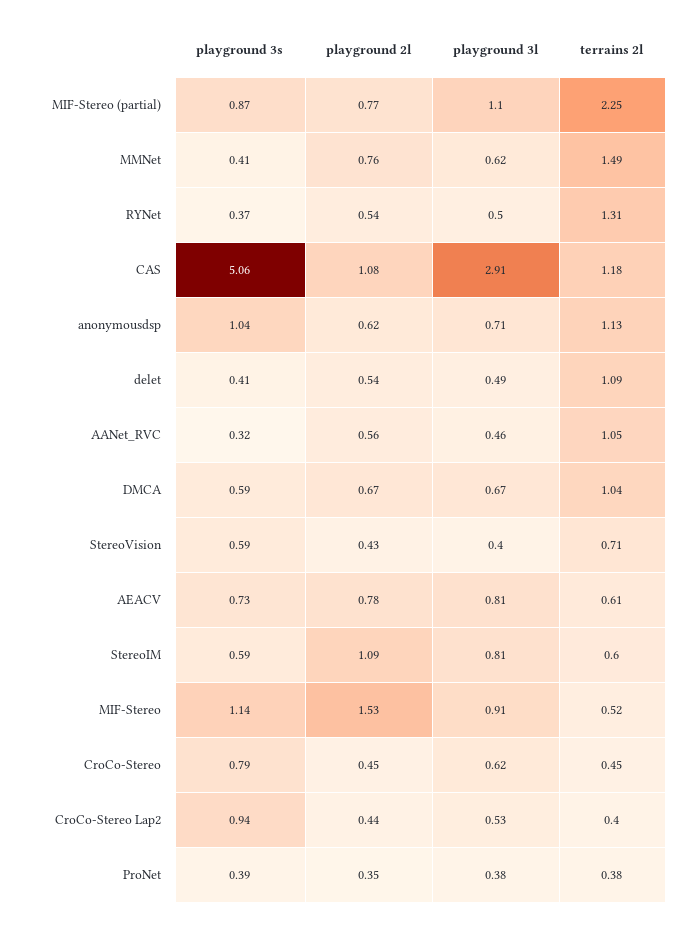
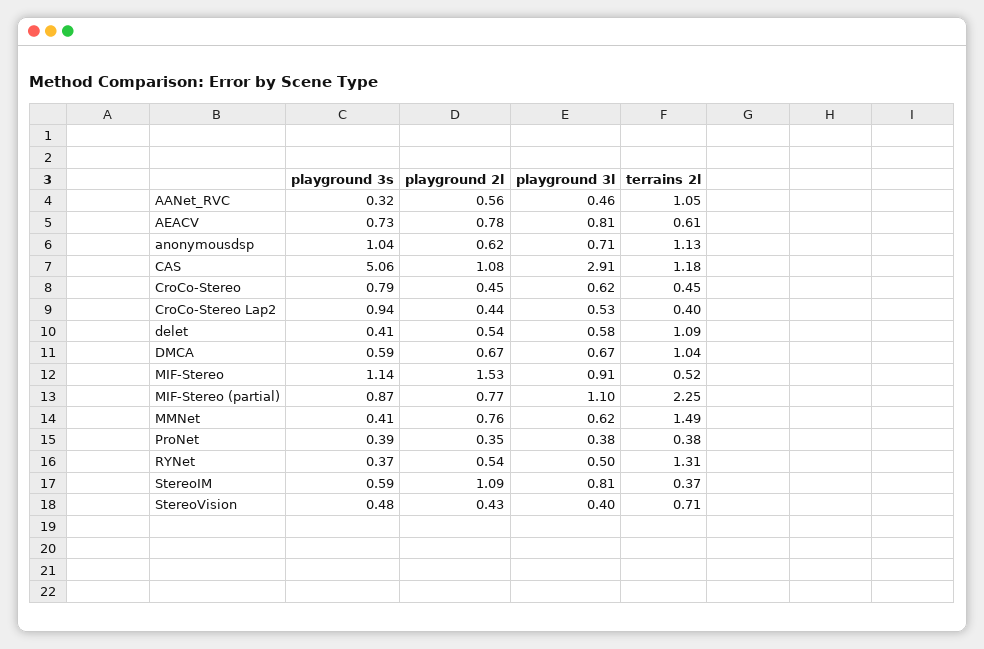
playground 3l, delet: 0.49 -> 0.58
playground 3s, StereoVision: 0.59 -> 0.48
terrains 2l, StereoIM: 0.6 -> 0.37

